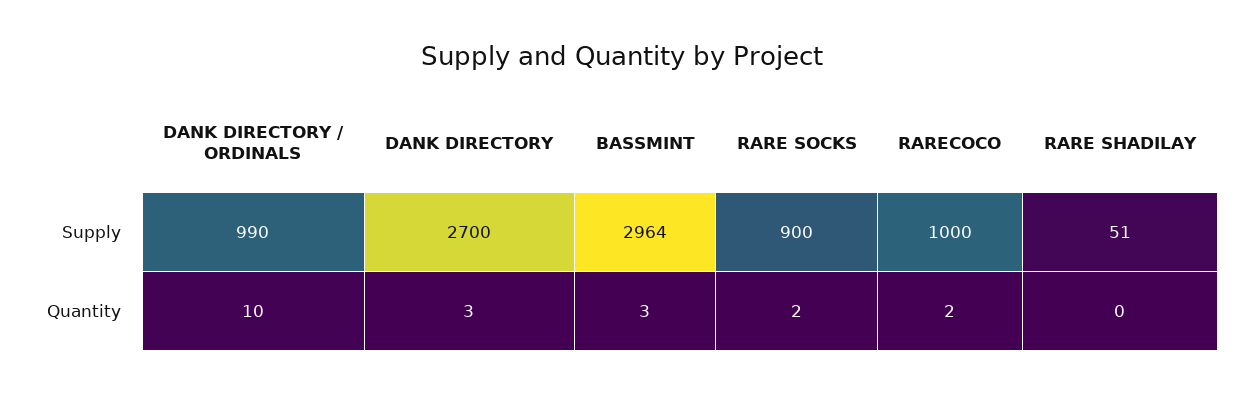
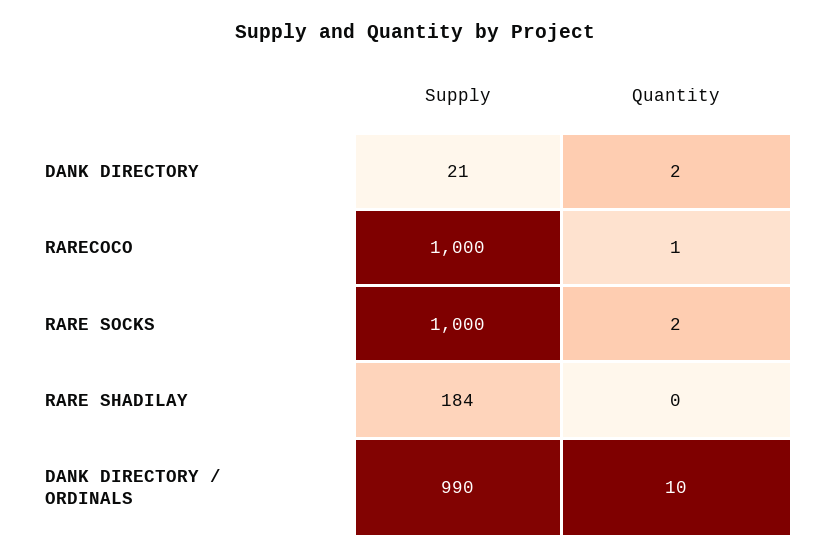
DANK DIRECTORY, Supply: 2700 -> 21
BASSMINT, Supply: 2964 -> none
RARE SOCKS, Supply: 900 -> 1000
RARE SHADILAY, Supply: 51 -> 184
DANK DIRECTORY, Quantity: 3 -> 2
BASSMINT, Quantity: 3 -> none
RARECOCO, Quantity: 2 -> 1

